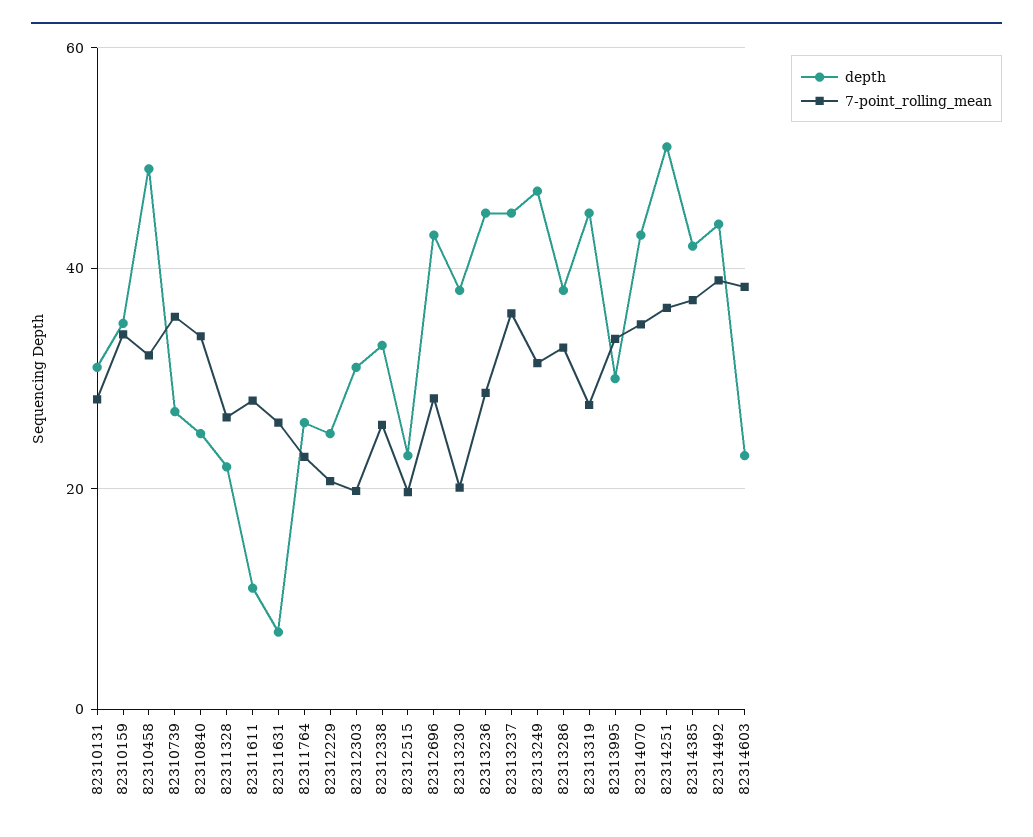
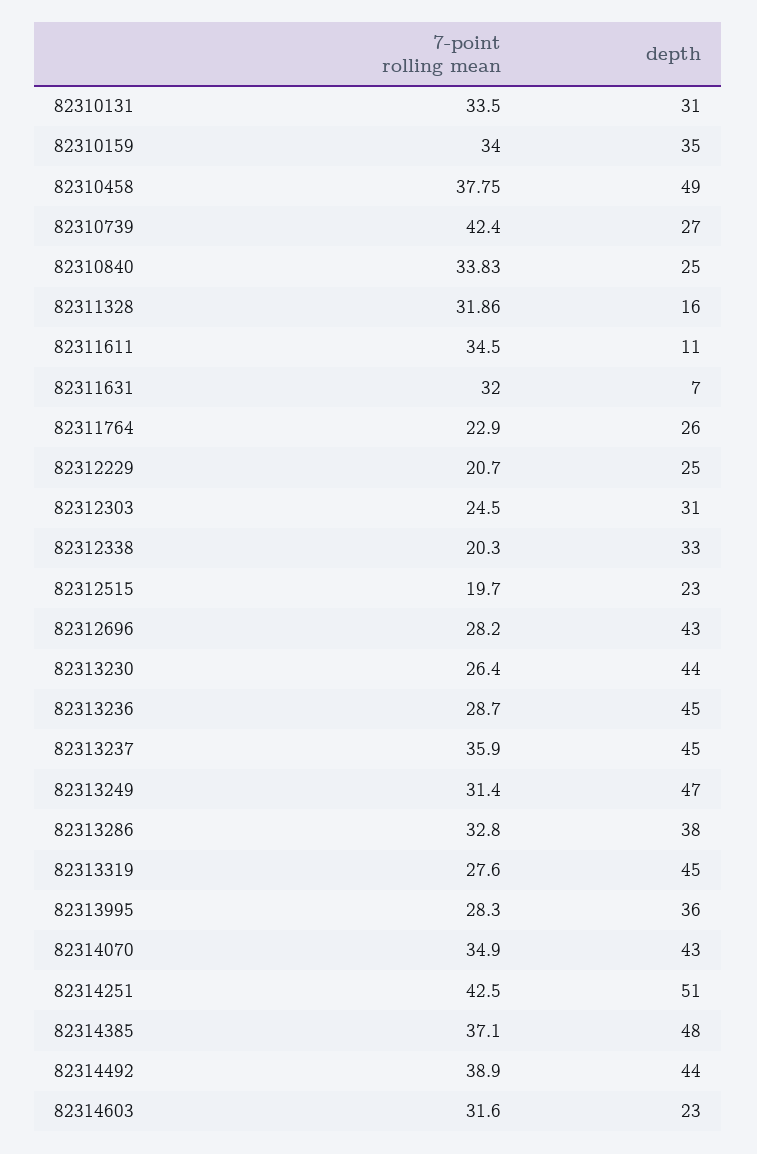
7-point_rolling_mean, 82310131: 28 -> 33.5
7-point_rolling_mean, 82310458: 32 -> 37.75
7-point_rolling_mean, 82310739: 36 -> 42.4
depth, 82311328: 22 -> 16
7-point_rolling_mean, 82311328: 26 -> 31.86
7-point_rolling_mean, 82311611: 28 -> 34.5
7-point_rolling_mean, 82311631: 26 -> 32
7-point_rolling_mean, 82312303: 20 -> 24.5
7-point_rolling_mean, 82312338: 26 -> 20.3
depth, 82313230: 38 -> 44
7-point_rolling_mean, 82313230: 20 -> 26.4
depth, 82313995: 30 -> 36
7-point_rolling_mean, 82313995: 34 -> 28.3
7-point_rolling_mean, 82314251: 36 -> 42.5
depth, 82314385: 42 -> 48
7-point_rolling_mean, 82314603: 38 -> 31.6

